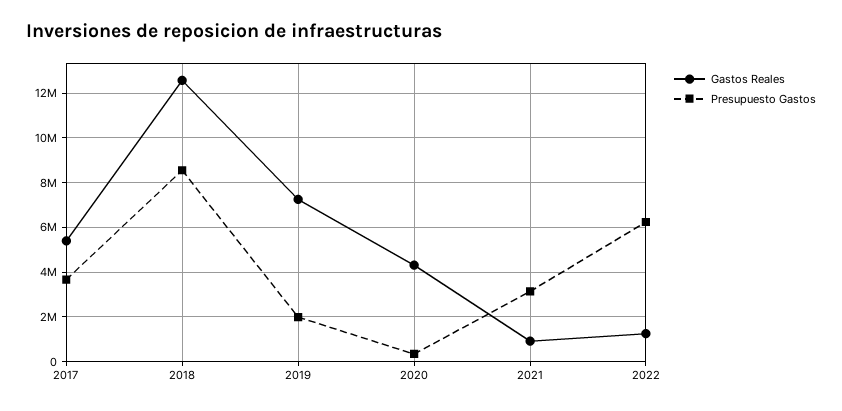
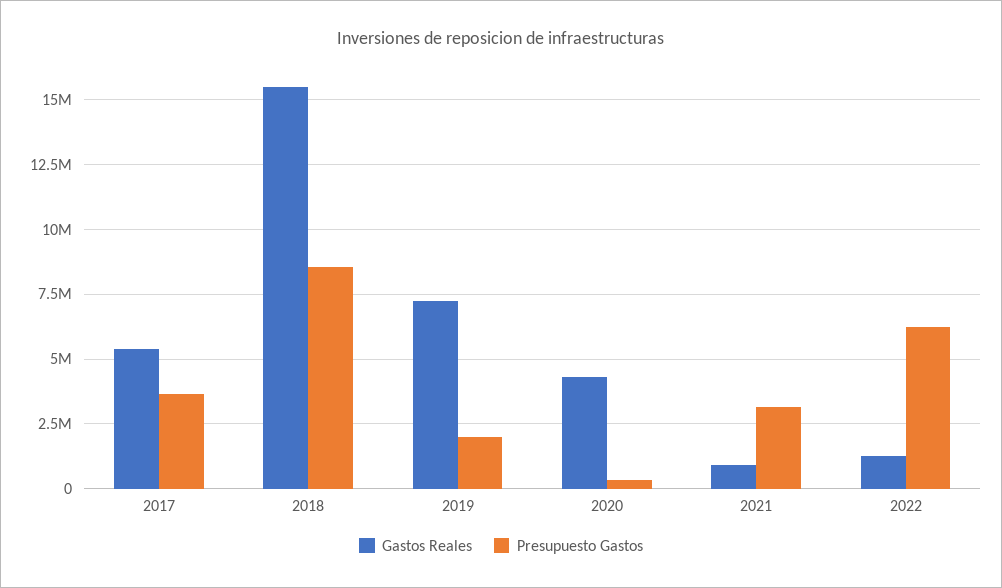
Gastos Reales, 2018: 12500000 -> 15500000

